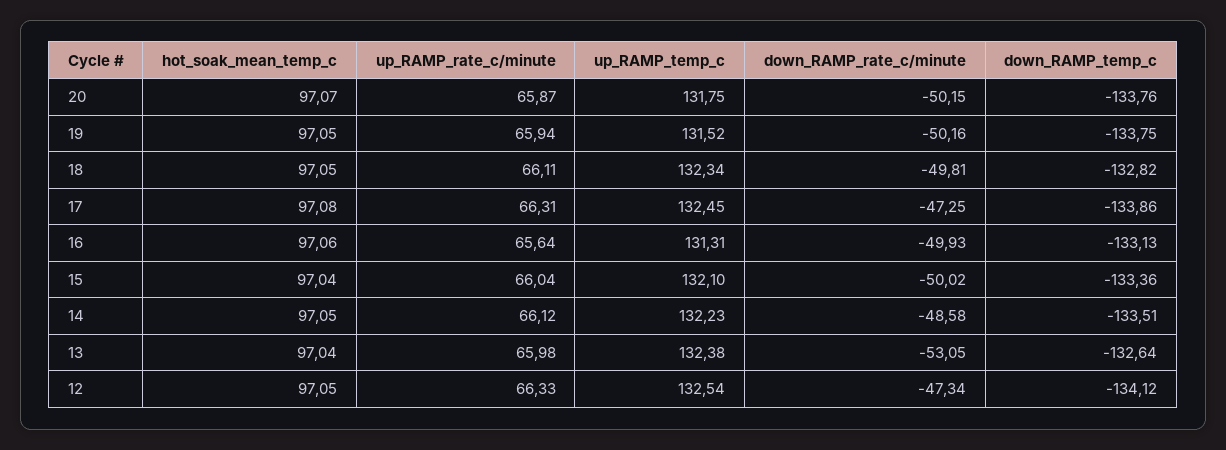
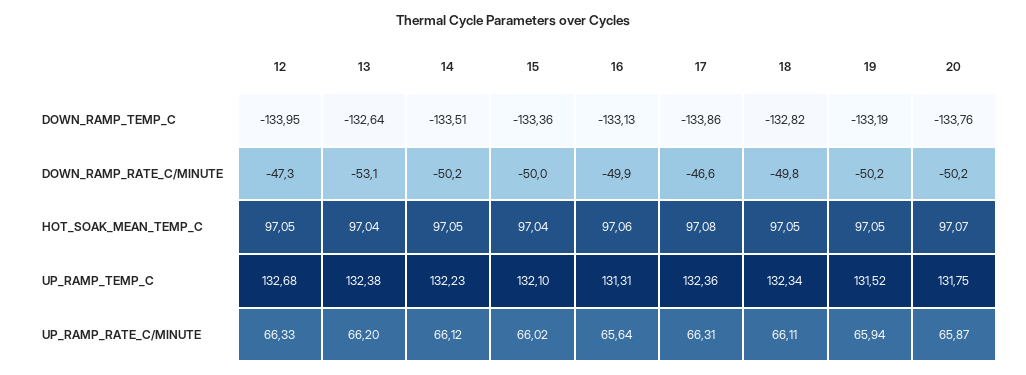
down_RAMP_temp_c, 19: -133.75 -> -133.19
up_RAMP_temp_c, 17: 132.45 -> 132.36
down_RAMP_rate_c/minute, 17: -47.25 -> -46.6
up_RAMP_rate_c/minute, 15: 66.04 -> 66.02
down_RAMP_rate_c/minute, 14: -48.58 -> -50.2
up_RAMP_rate_c/minute, 13: 65.98 -> 66.2
up_RAMP_temp_c, 12: 132.54 -> 132.68
down_RAMP_temp_c, 12: -134.12 -> -133.95

